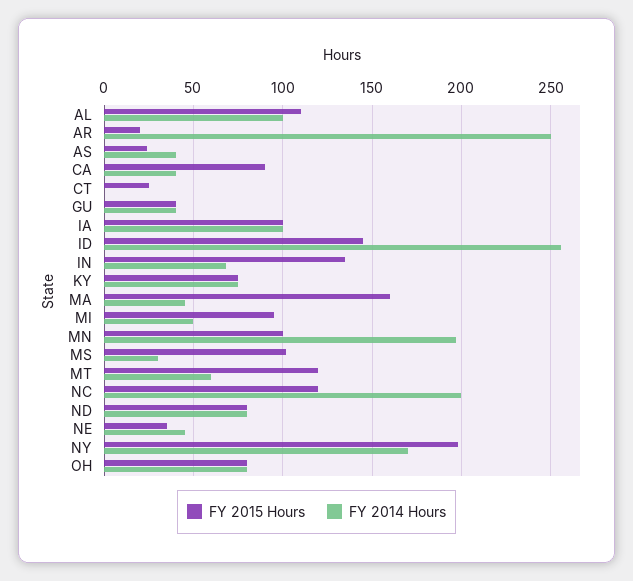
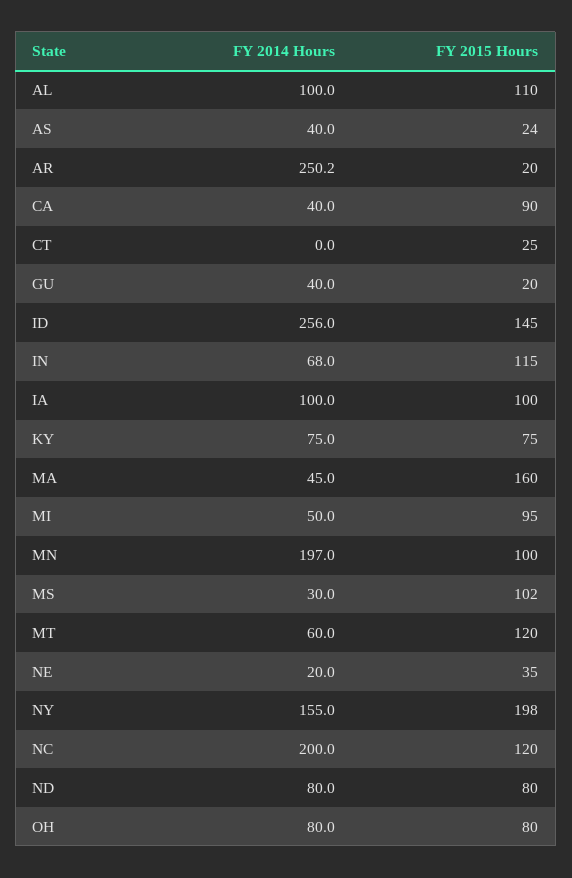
FY 2015 Hours, GU: 40 -> 20
FY 2015 Hours, IN: 135 -> 115
FY 2014 Hours, NE: 45 -> 20
FY 2014 Hours, NY: 170 -> 155

